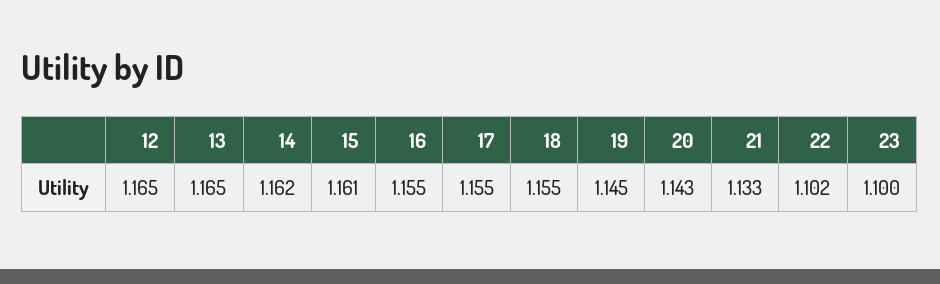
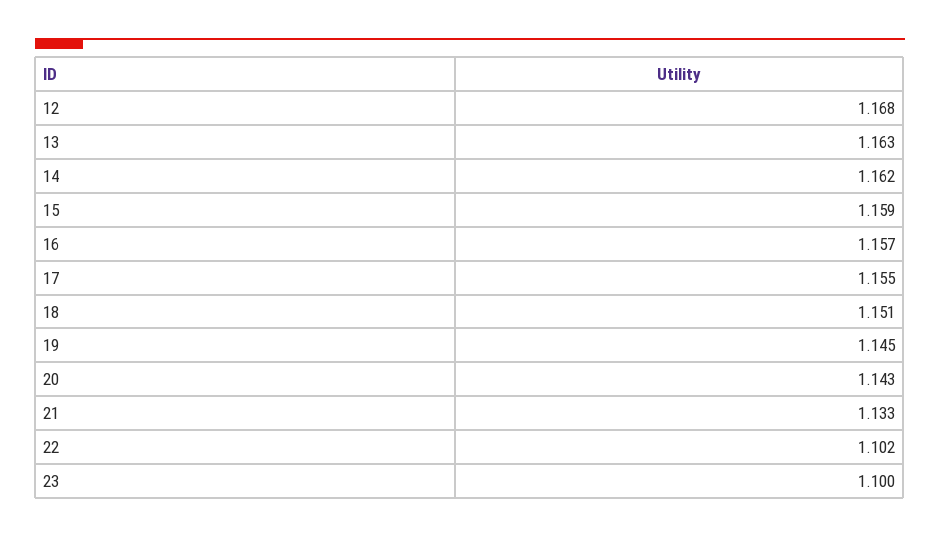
12: 1.165 -> 1.168
13: 1.165 -> 1.163
15: 1.161 -> 1.159
16: 1.155 -> 1.157
18: 1.155 -> 1.151

